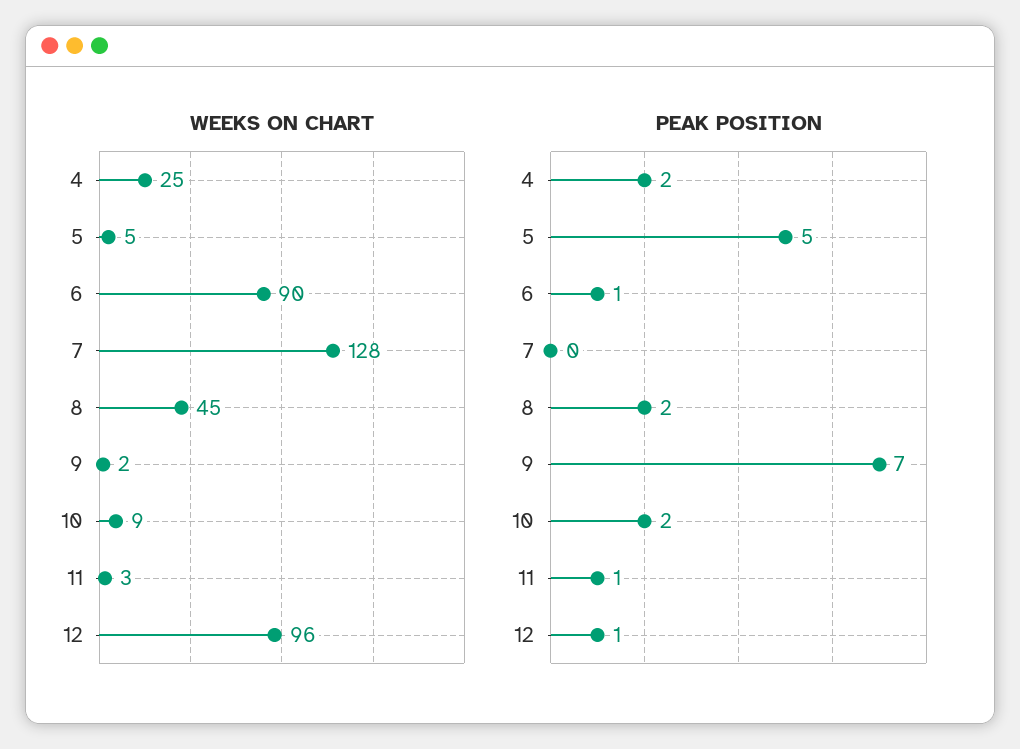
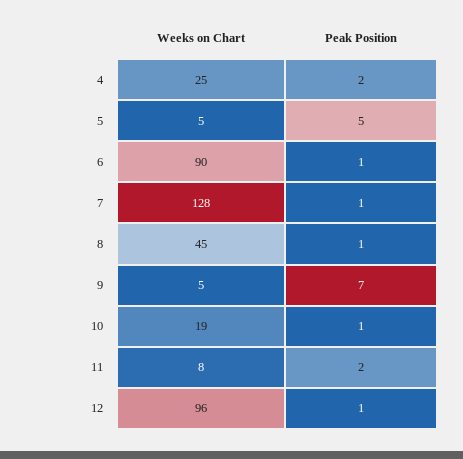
WEEKS ON CHART, 9: 2 -> 5
WEEKS ON CHART, 10: 9 -> 19
WEEKS ON CHART, 11: 3 -> 8
PEAK POSITION, 7: 0 -> 1
PEAK POSITION, 8: 2 -> 1
PEAK POSITION, 10: 2 -> 1
PEAK POSITION, 11: 1 -> 2

